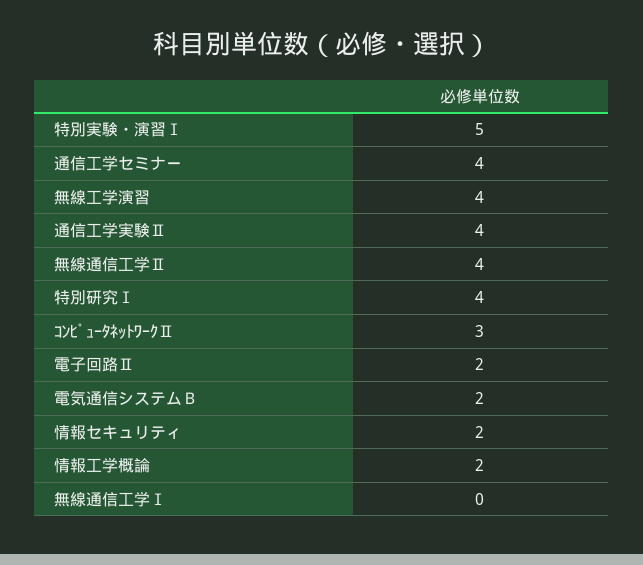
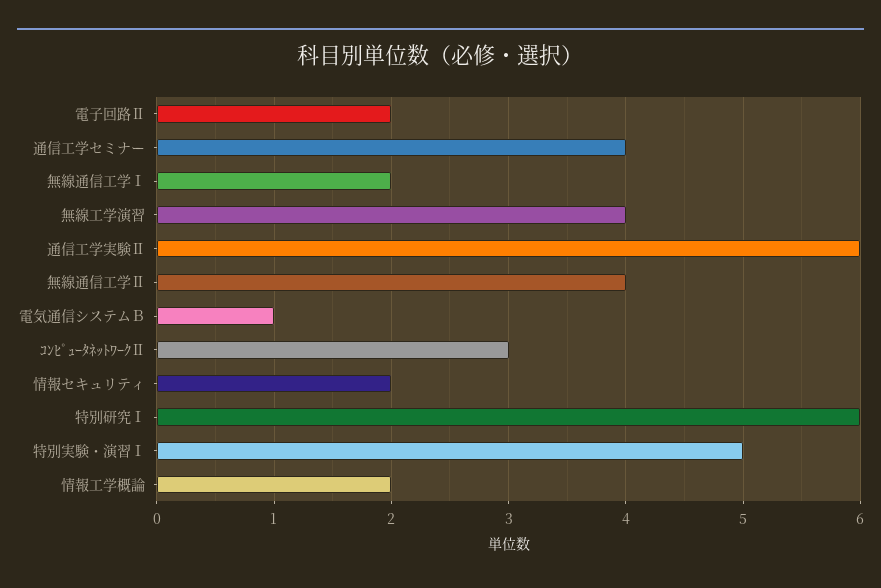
通信工学実験Ⅱ: 4 -> 6
特別研究Ⅰ: 4 -> 6
電気通信システムＢ: 2 -> 1
無線通信工学Ⅰ: 0 -> 2

